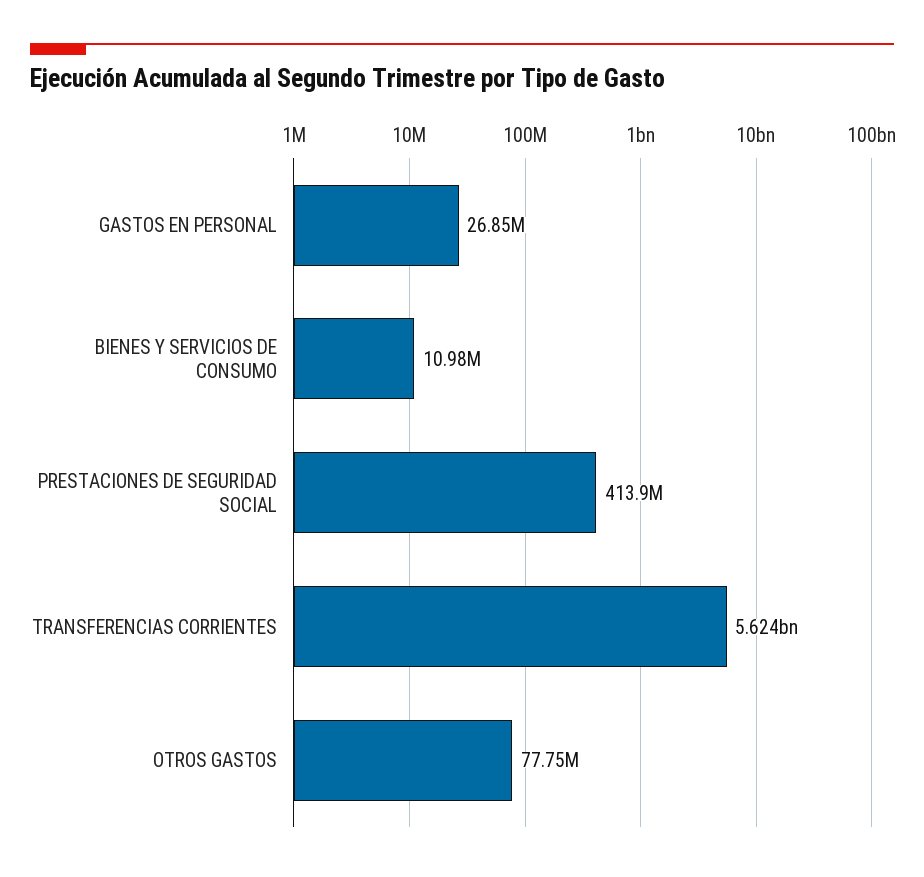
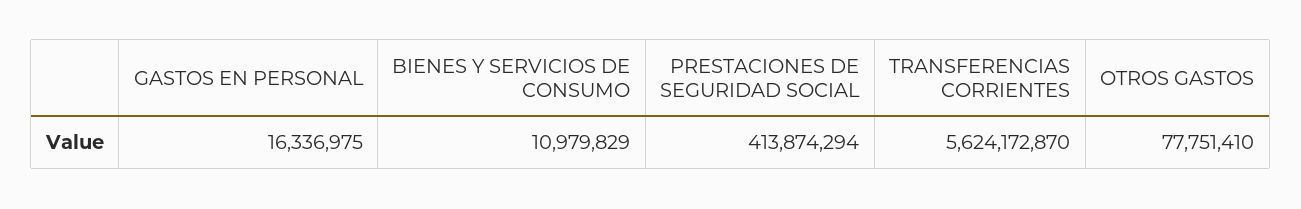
GASTOS EN PERSONAL: 26850000 -> 16336975

